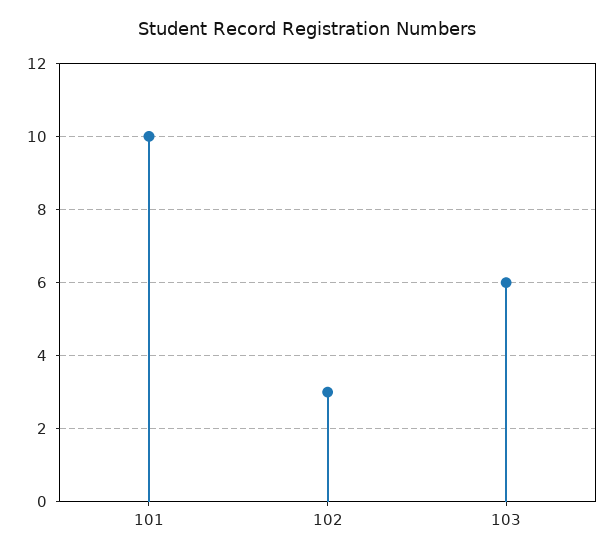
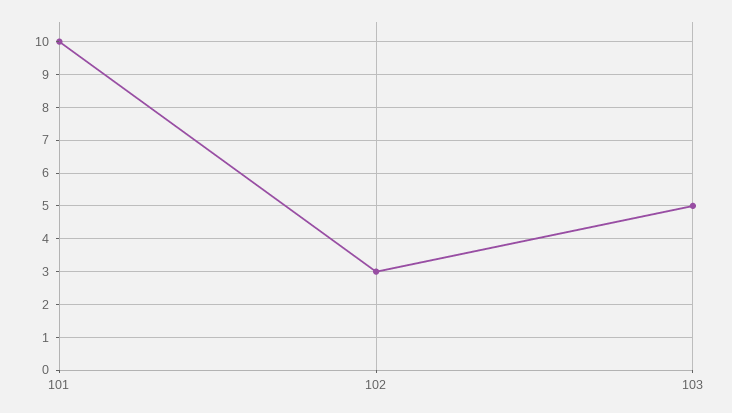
103: 6 -> 5

